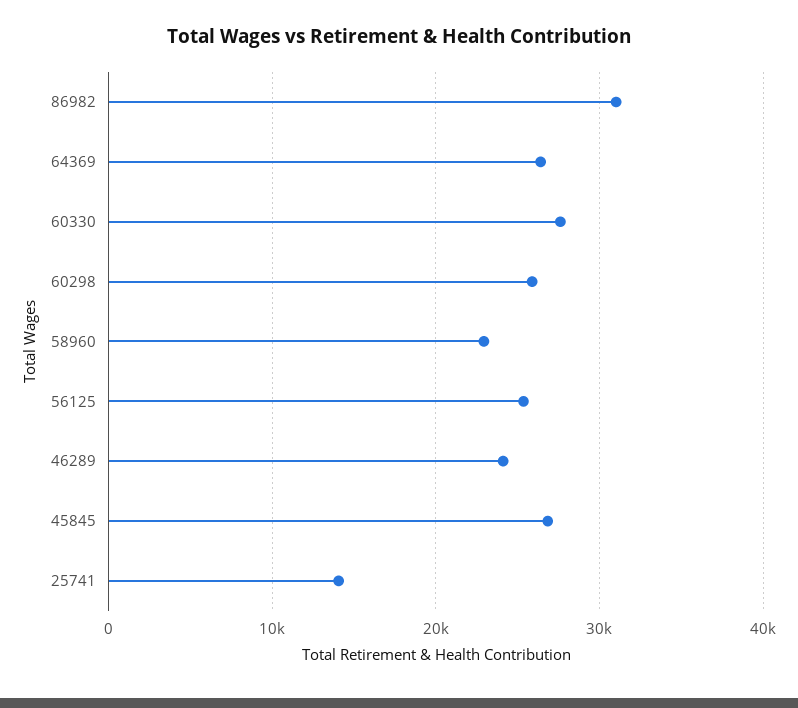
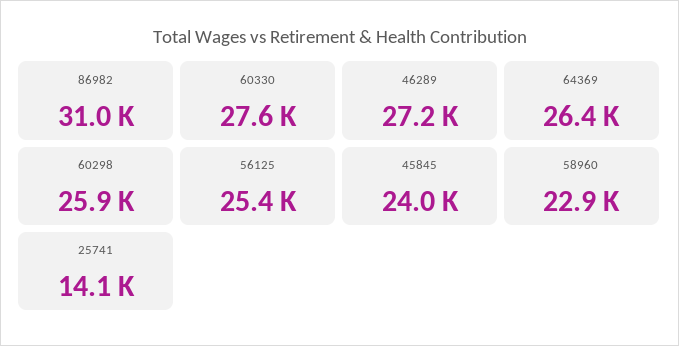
46289: 24000 -> 27200
45845: 27000 -> 24000

